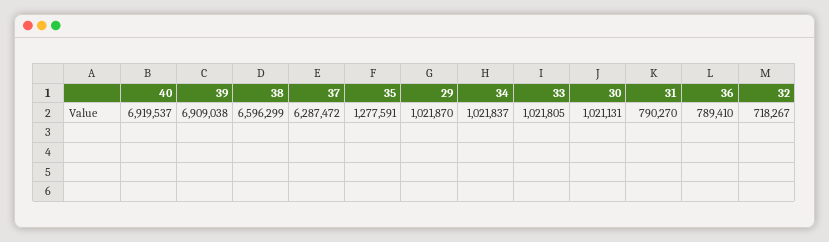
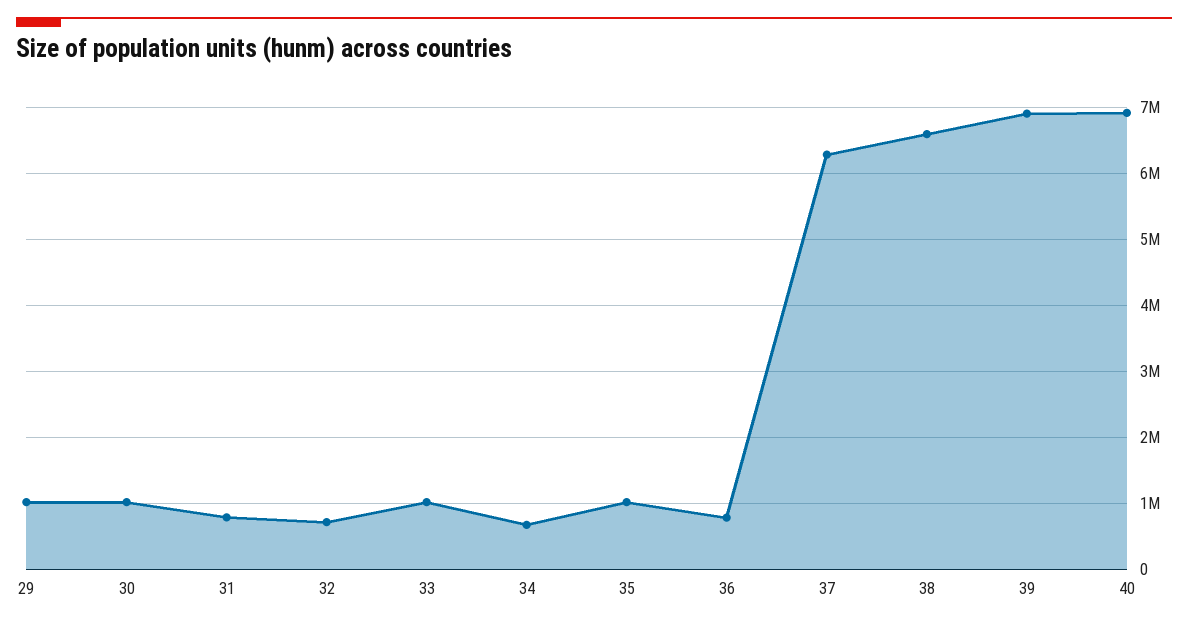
35: 1277591 -> 1000000
34: 1021837 -> 700000

